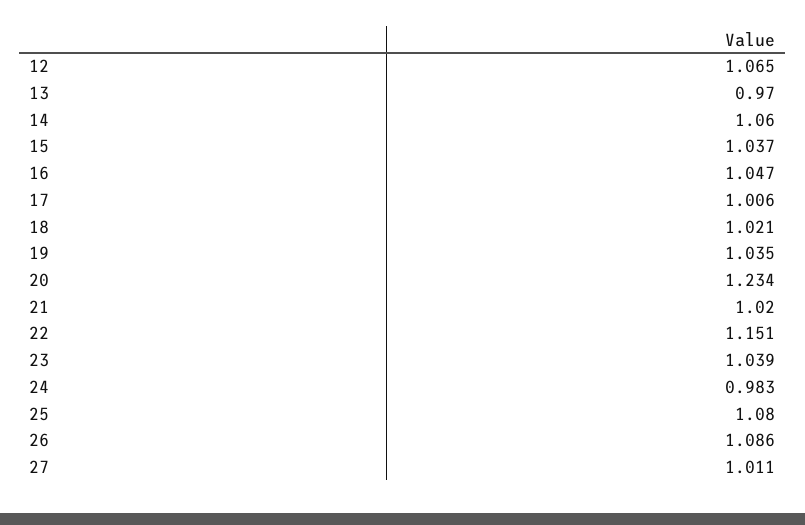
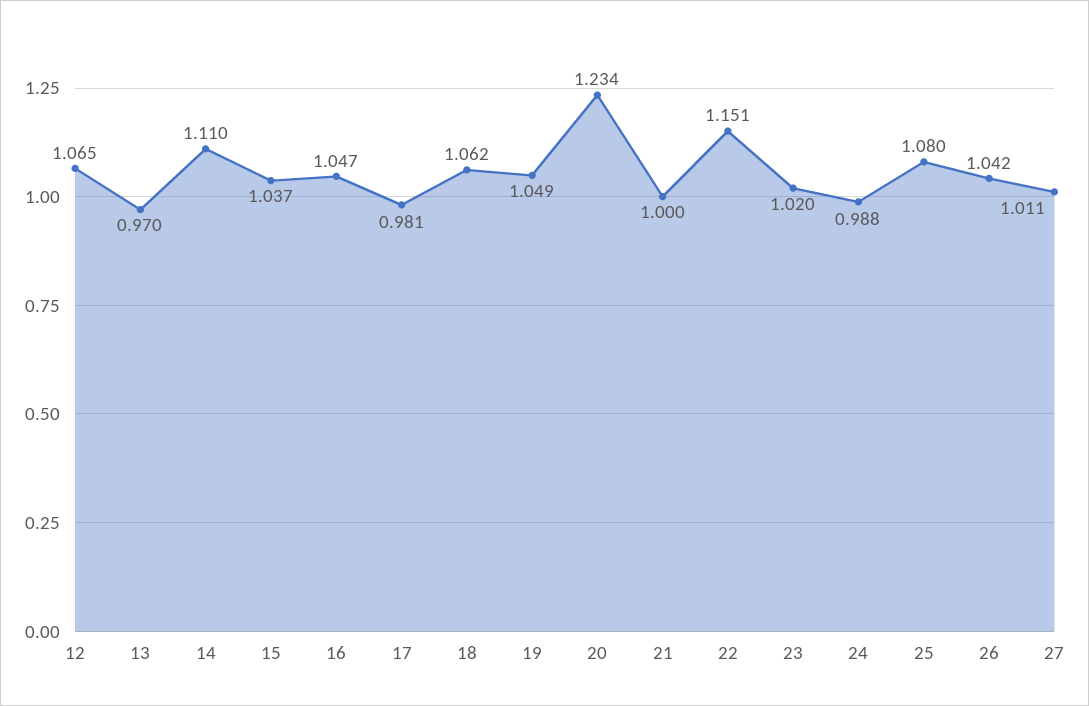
14: 1.06 -> 1.11
17: 1.006 -> 0.981
18: 1.021 -> 1.062
19: 1.035 -> 1.049
21: 1.02 -> 1
23: 1.039 -> 1.02
24: 0.983 -> 0.988
26: 1.086 -> 1.042

